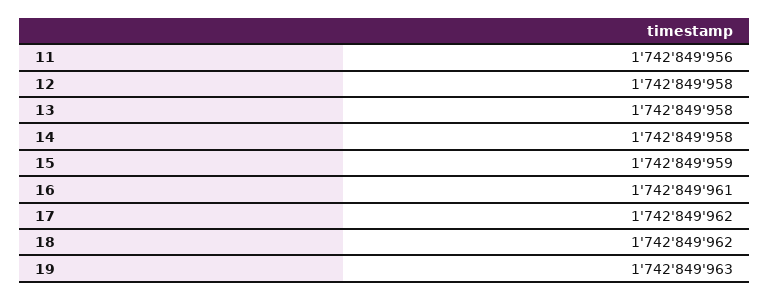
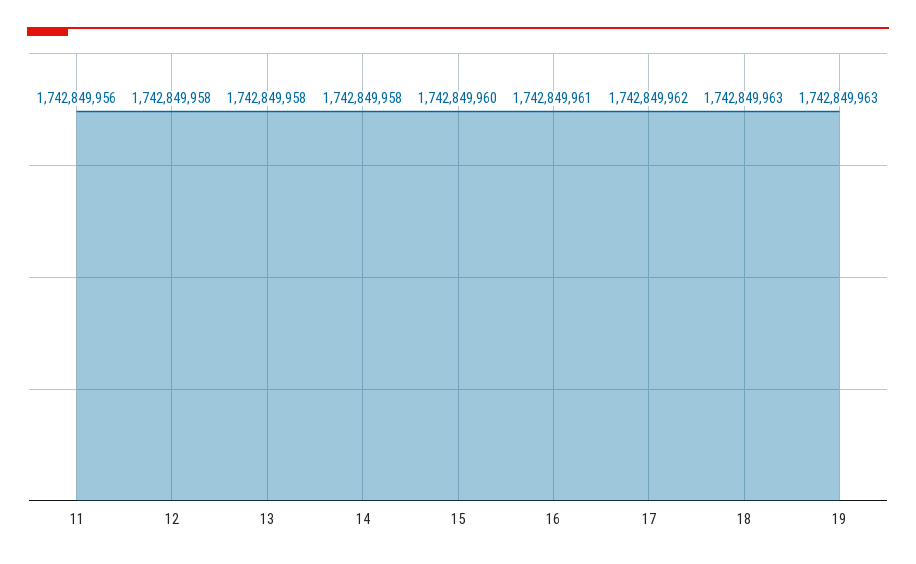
15: 1742849959 -> 1742849960
18: 1742849962 -> 1742849963

